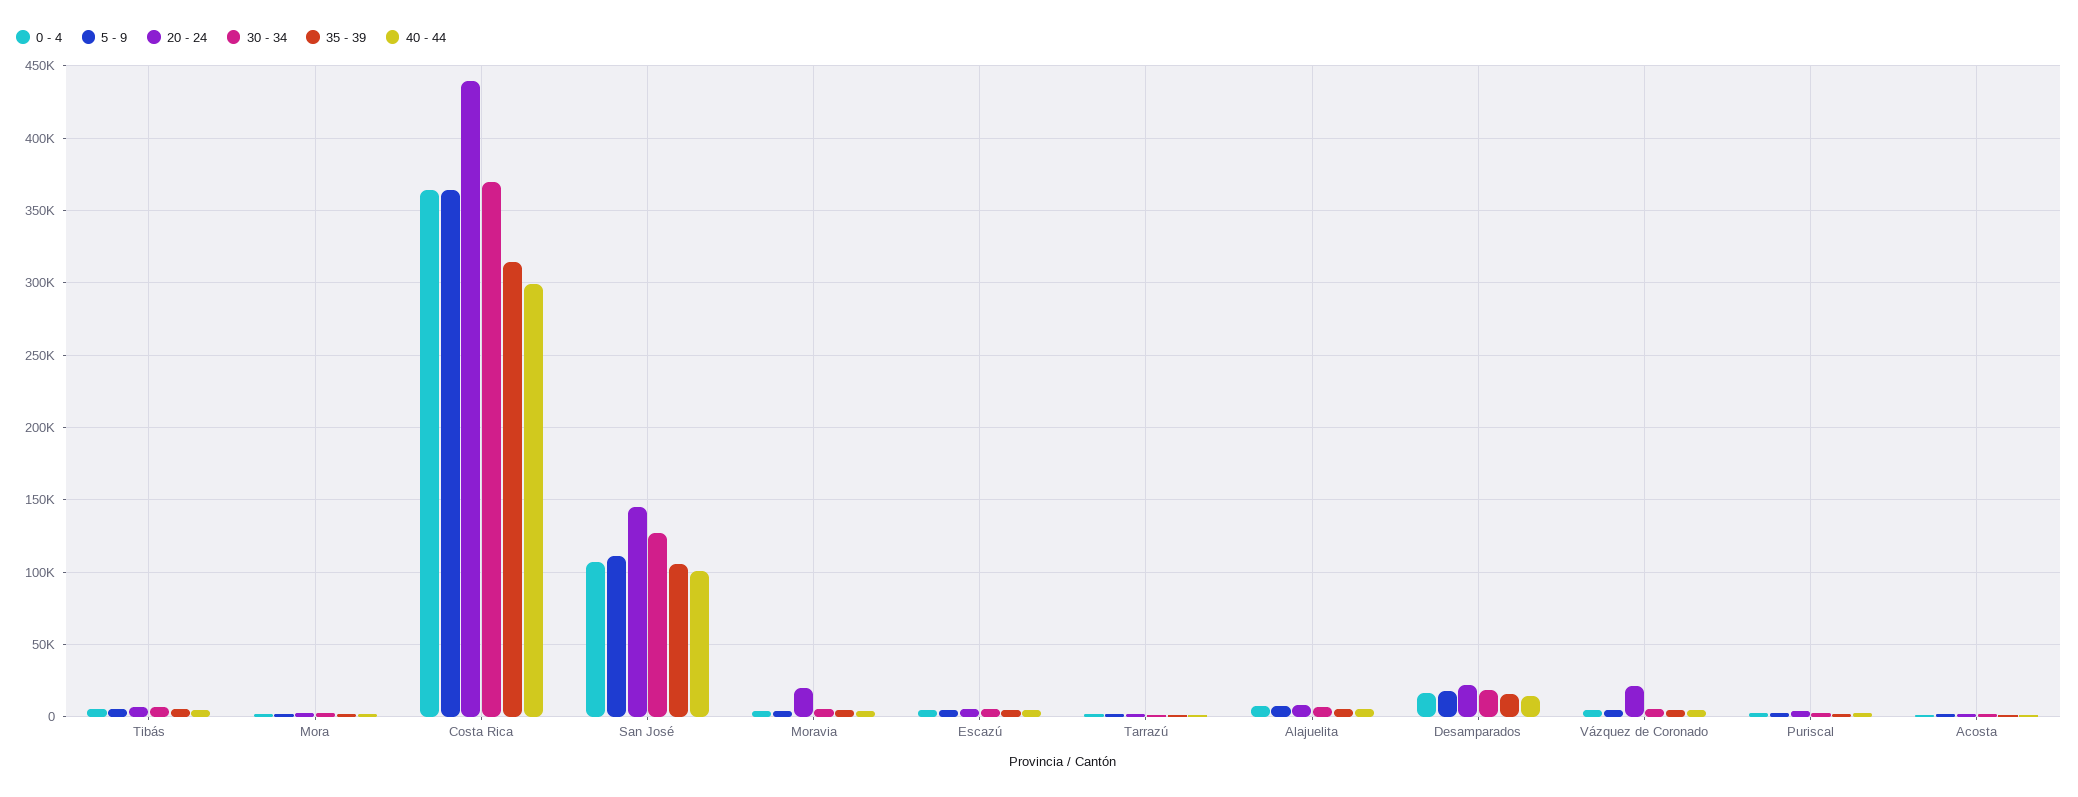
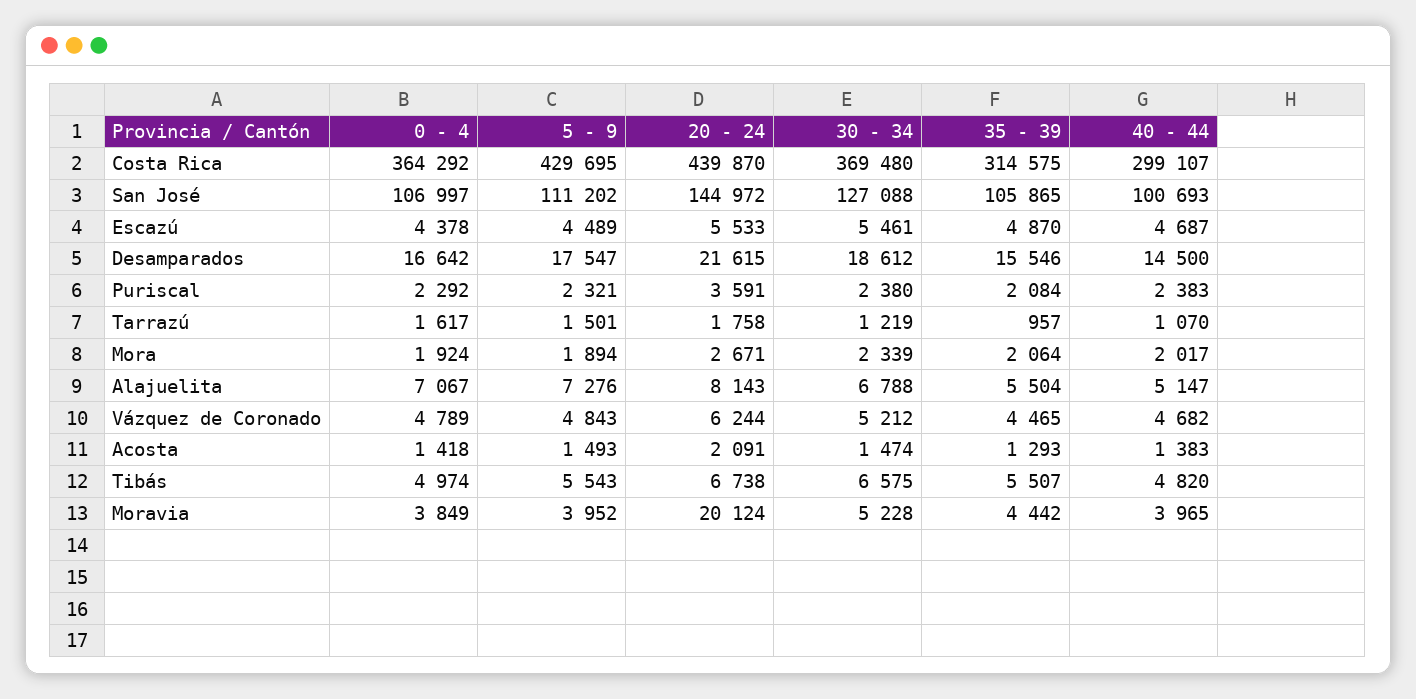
5 - 9, Costa Rica: 365000 -> 429695
20 - 24, Vázquez de Coronado: 20000 -> 6244

